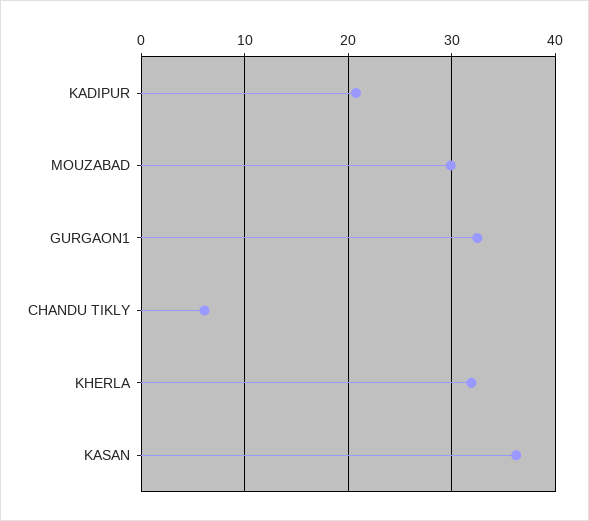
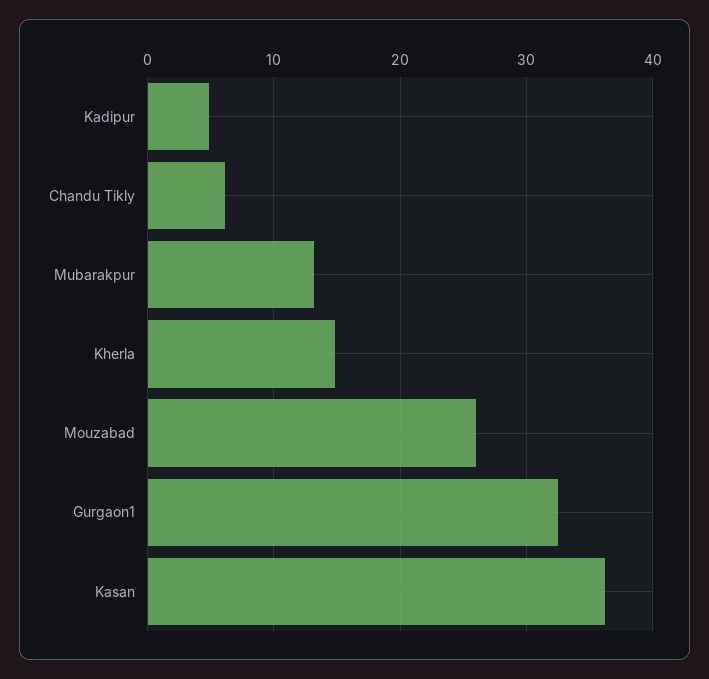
KADIPUR: 21 -> 5
MOUZABAD: 30 -> 26
KHERLA: 32 -> 15
Mubarakpur: none -> 13

